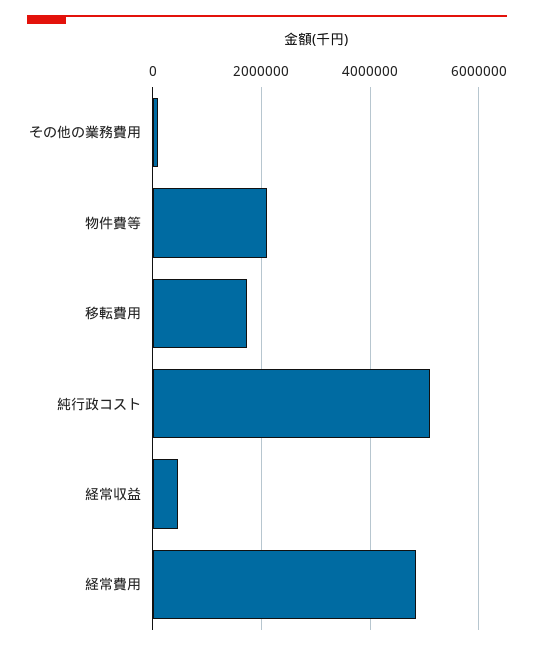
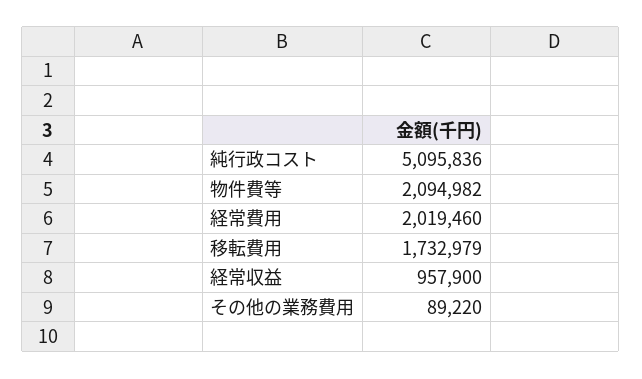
経常収益: 400000 -> 957900
経常費用: 4800000 -> 2019460

